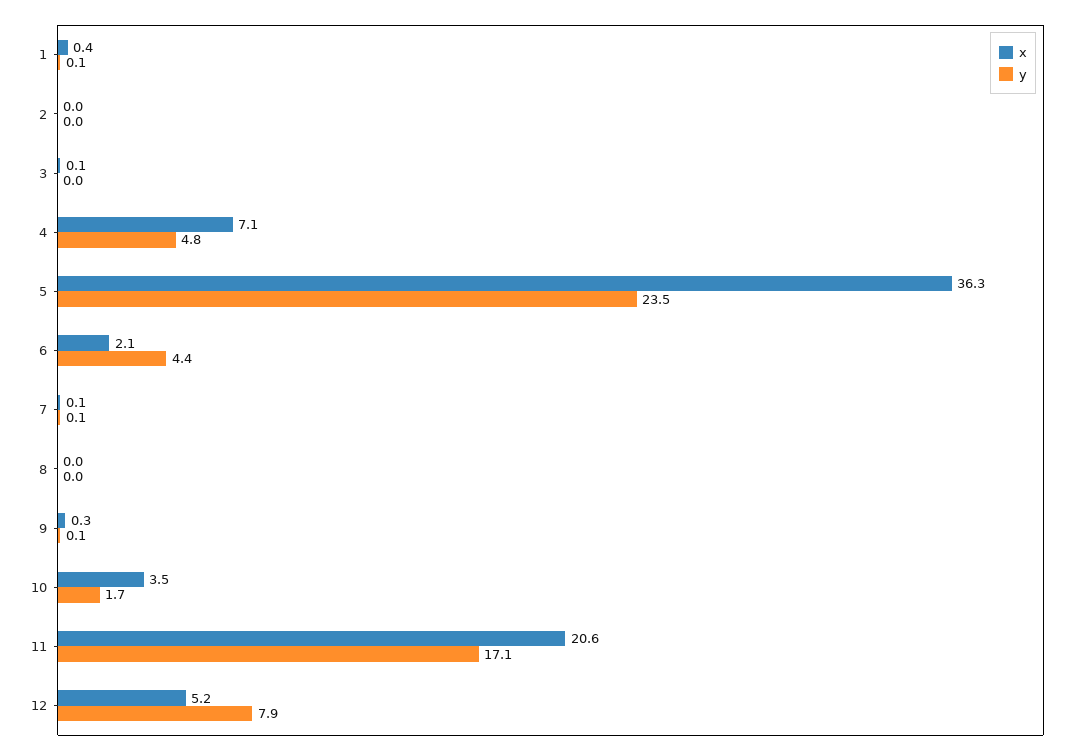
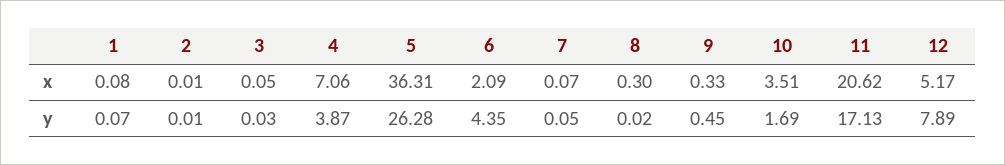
x, 1: 0.4 -> 0.08
y, 4: 4.8 -> 3.87
y, 5: 23.5 -> 26.28
x, 8: 0 -> 0.3
y, 9: 0.1 -> 0.45

